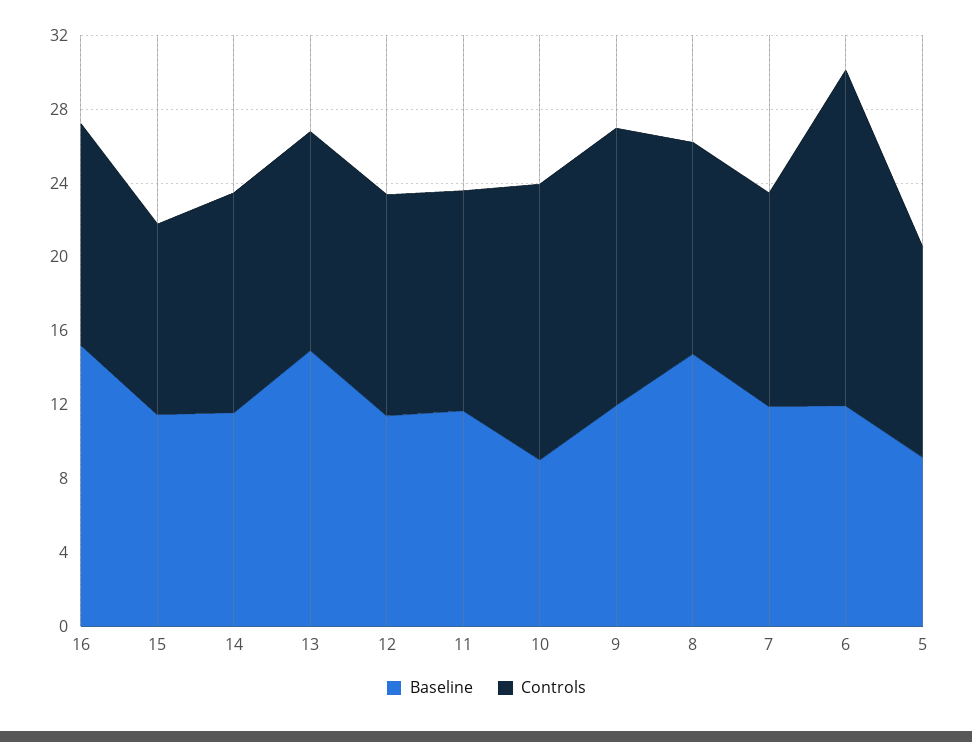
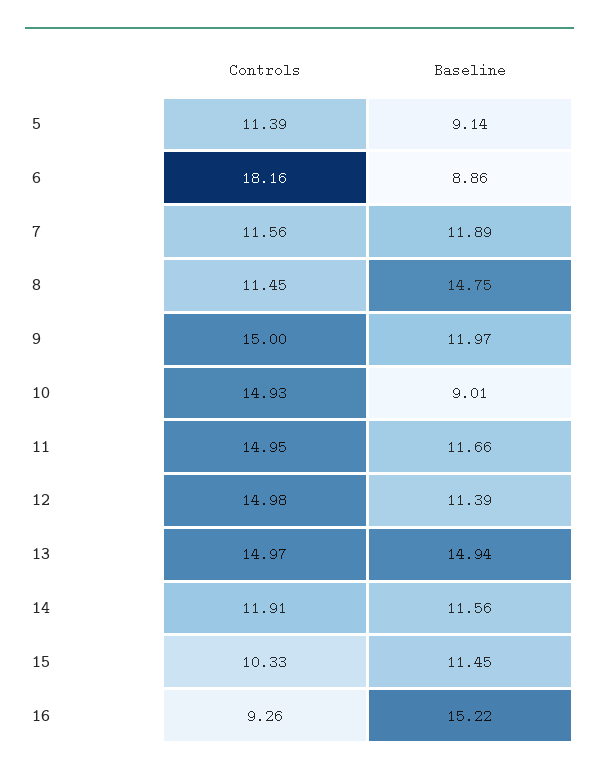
Controls, 16: 12 -> 9.26
Controls, 13: 12 -> 14.97
Controls, 12: 12 -> 14.98
Controls, 11: 12 -> 14.95
Baseline, 6: 12 -> 8.86

